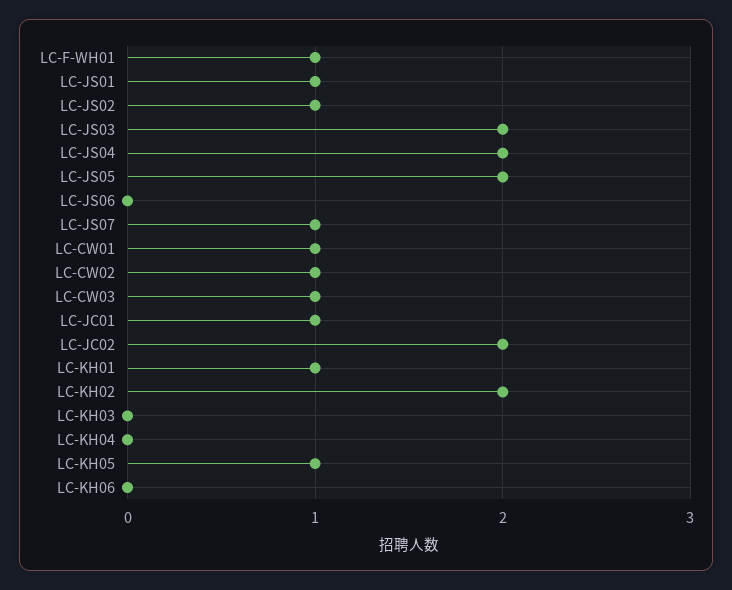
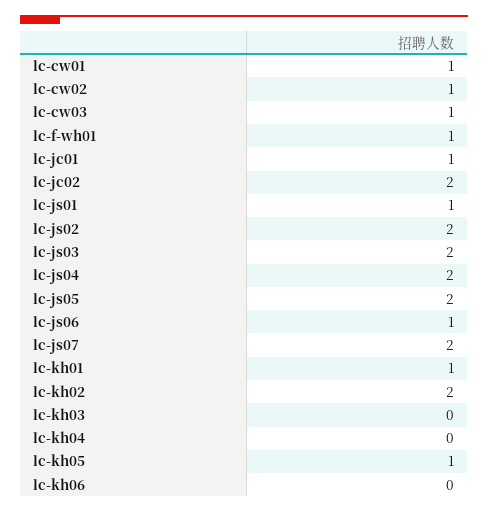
LC-JS02: 1 -> 2
LC-JS06: 0 -> 1
LC-JS07: 1 -> 2

